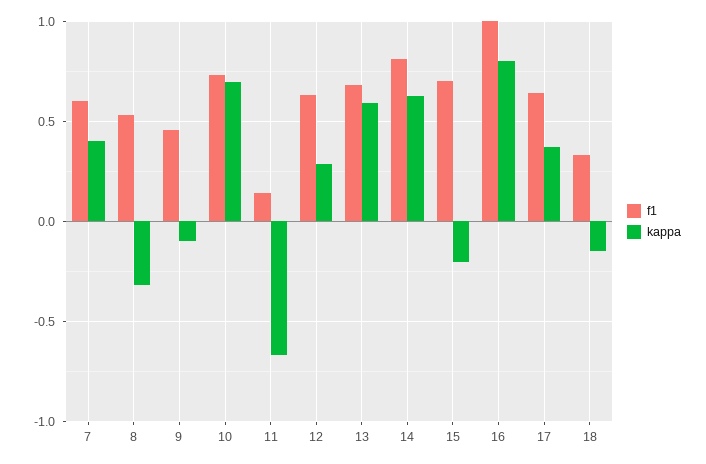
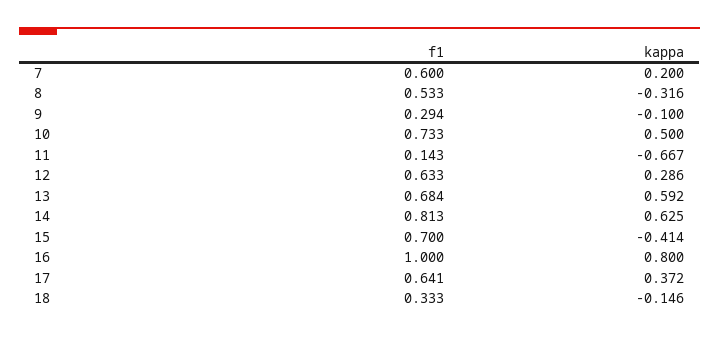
kappa, 7: 0.4 -> 0.2
f1, 9: 0.45 -> 0.294
kappa, 10: 0.7 -> 0.5
kappa, 15: -0.2 -> -0.414

